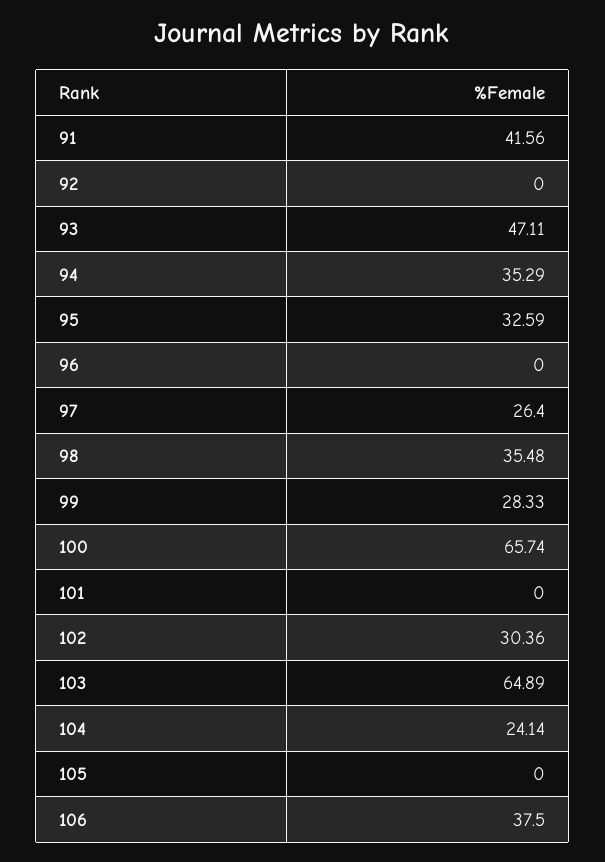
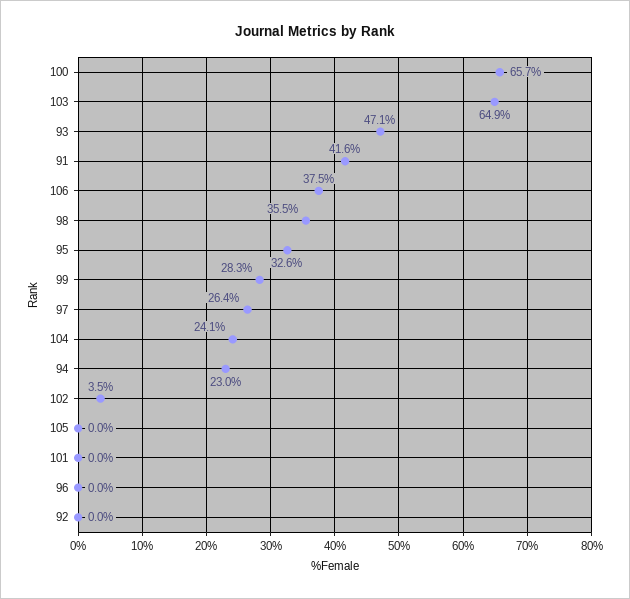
94: 35.29 -> 23
102: 30.36 -> 3.5

